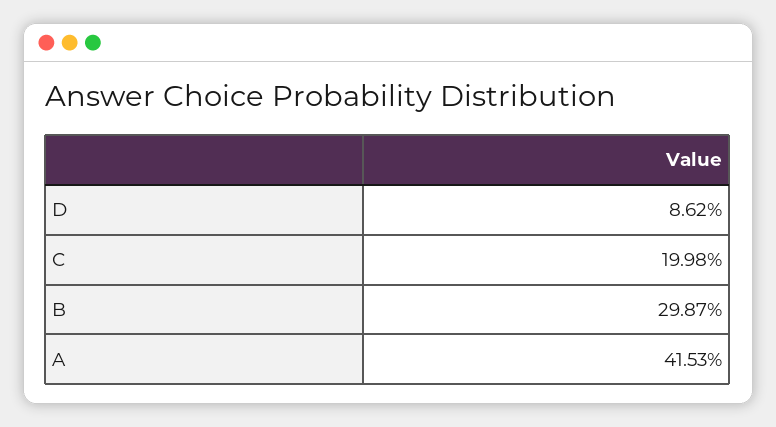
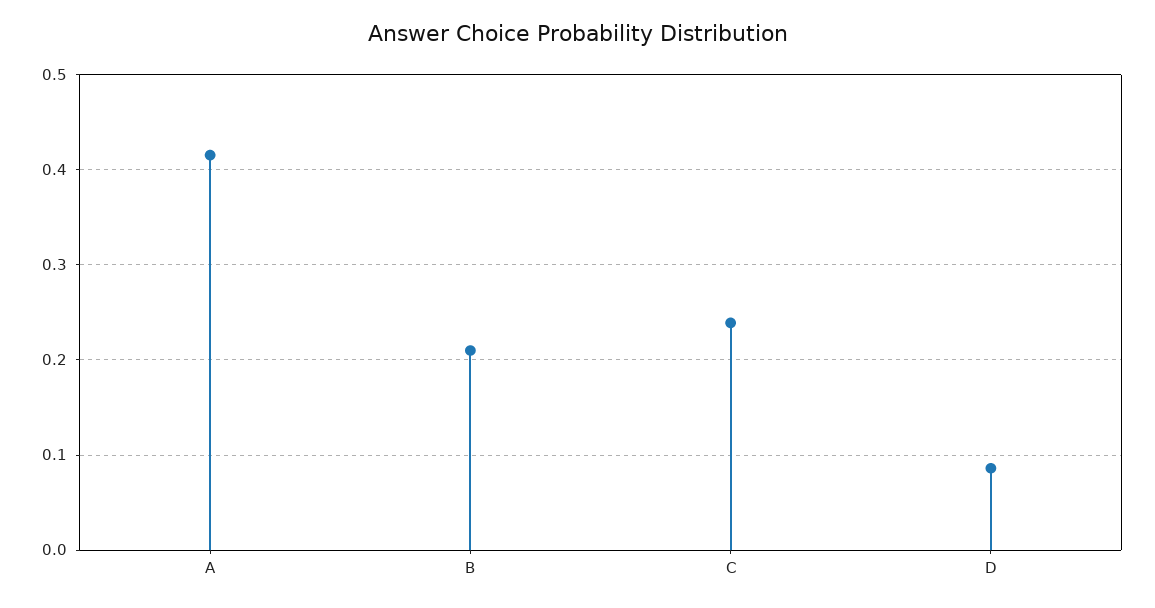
C: 0.1998 -> 0.24
B: 0.2987 -> 0.21

